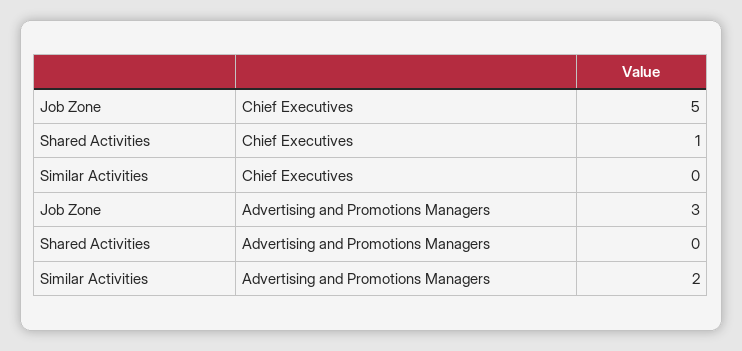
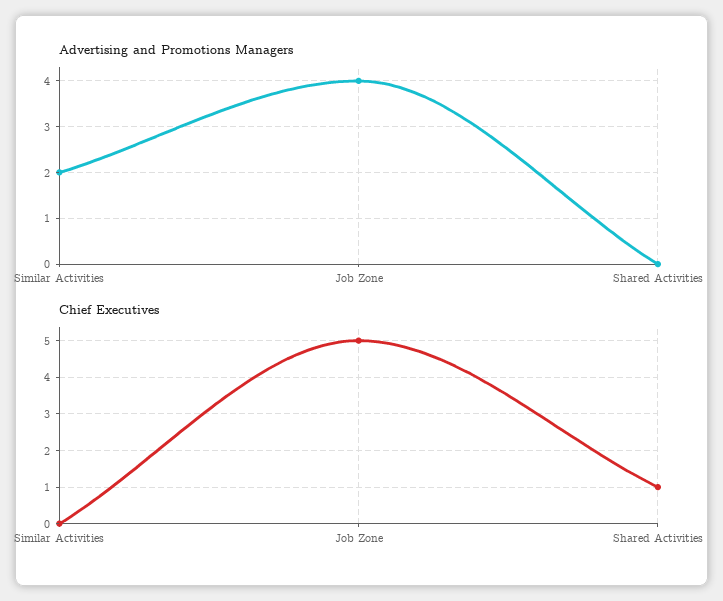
Advertising and Promotions Managers, Job Zone: 3 -> 4

